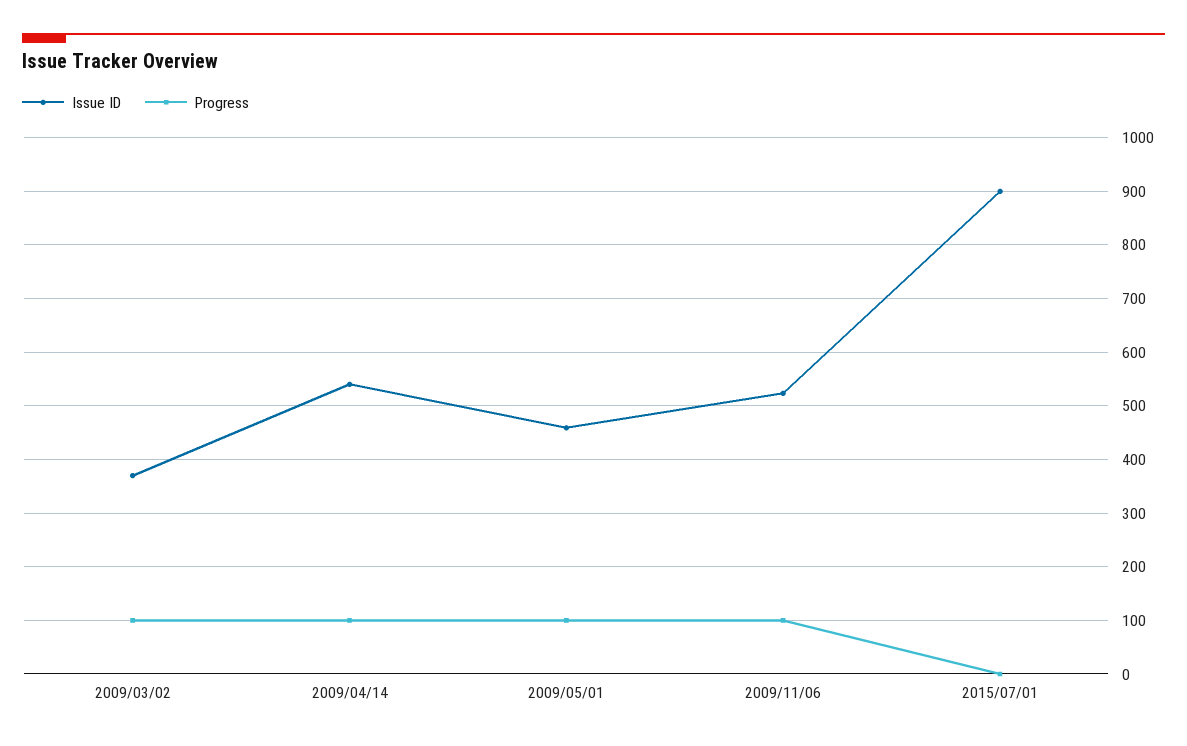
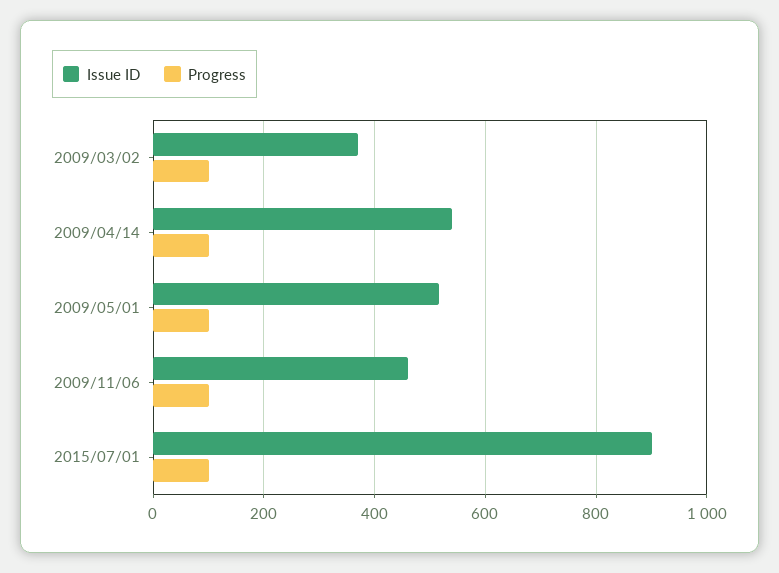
Issue ID, 2009/05/01: 460 -> 520
Issue ID, 2009/11/06: 520 -> 460
Progress, 2015/07/01: 0 -> 100

